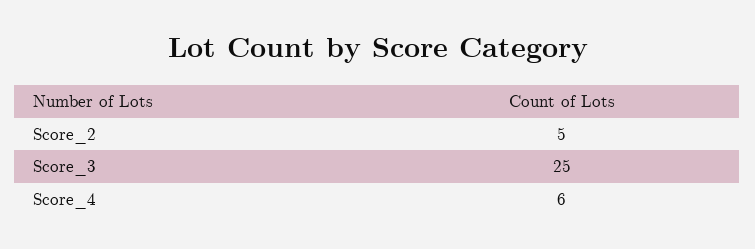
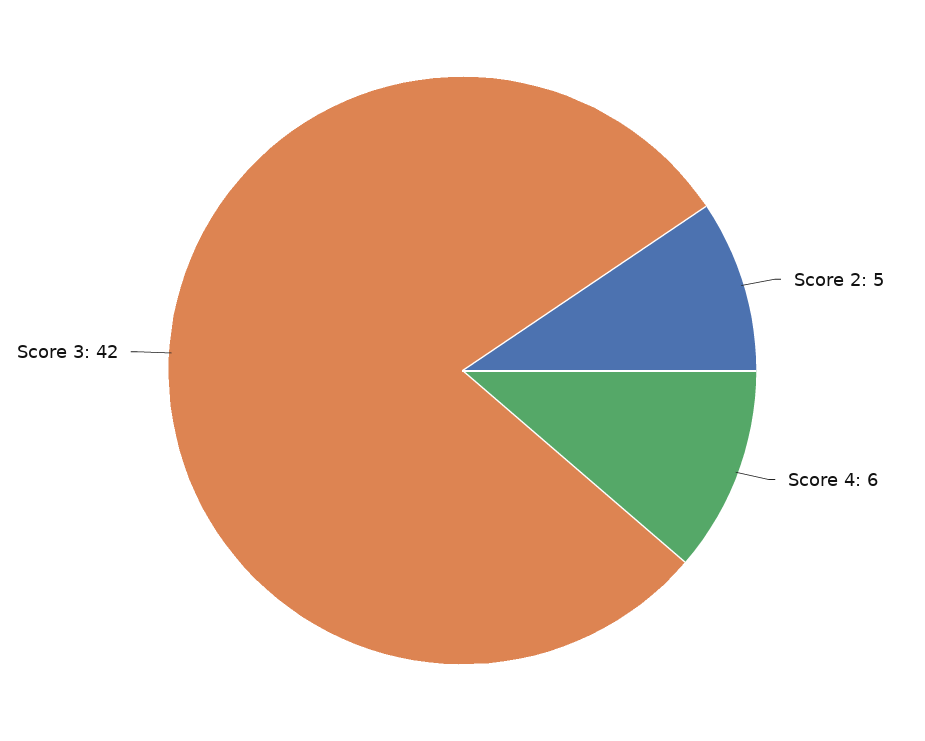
Score_3: 25 -> 42

